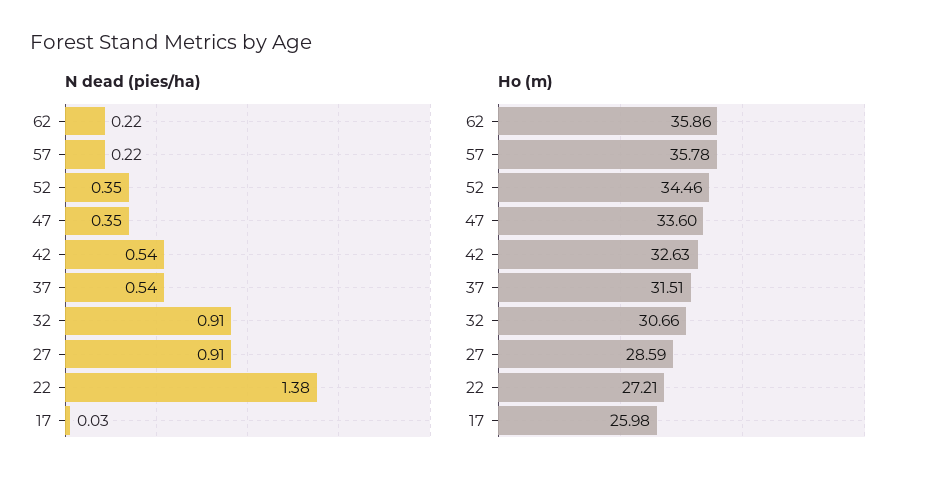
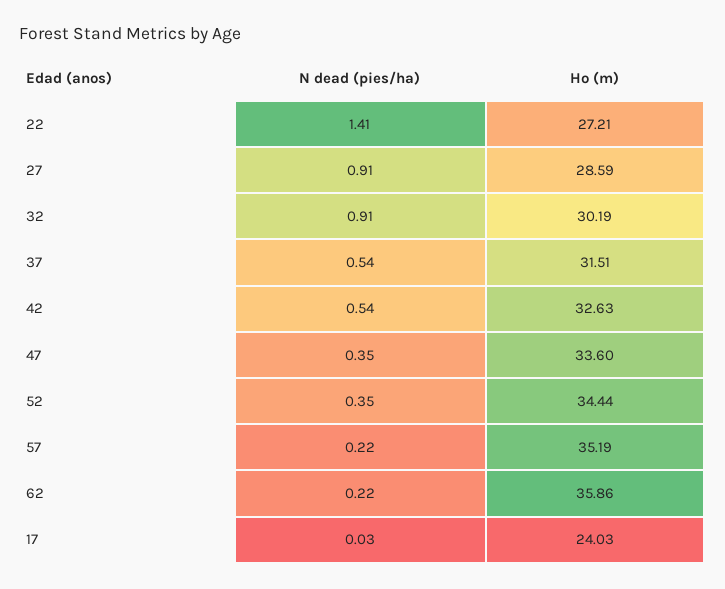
N dead (pies/ha), 22: 1.38 -> 1.41
Ho (m), 57: 35.78 -> 35.19
Ho (m), 52: 34.46 -> 34.44
Ho (m), 32: 30.66 -> 30.19
Ho (m), 17: 25.98 -> 24.03

